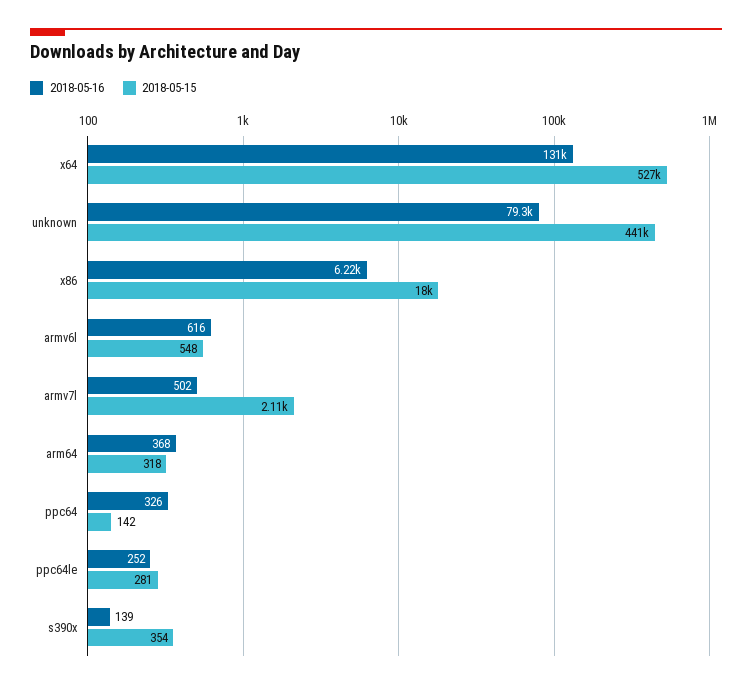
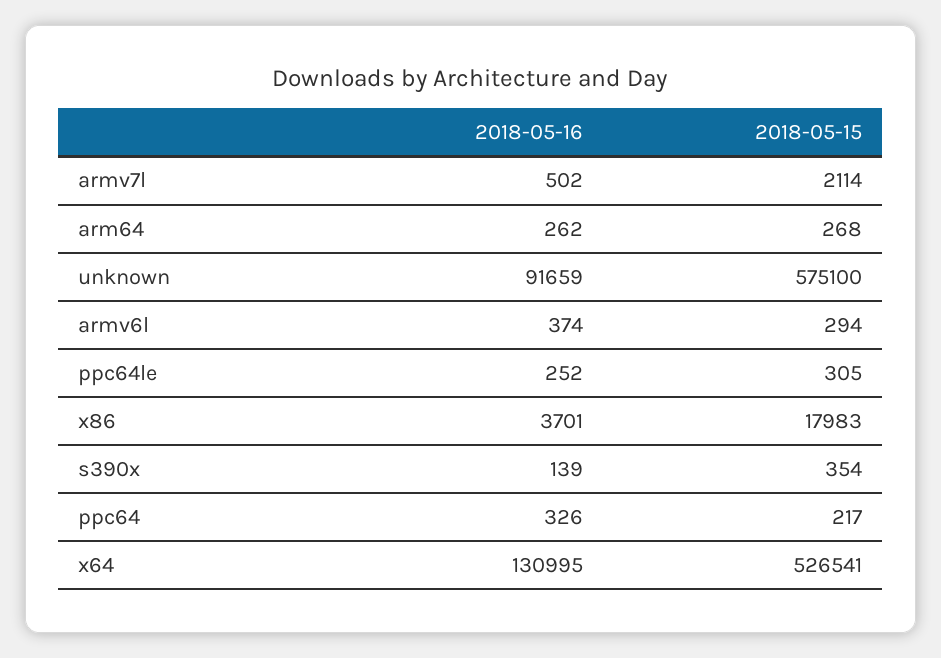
2018-05-16, unknown: 79300 -> 91659
2018-05-15, unknown: 441000 -> 575100
2018-05-16, x86: 6220 -> 3701
2018-05-16, armv6l: 616 -> 374
2018-05-15, armv6l: 548 -> 294
2018-05-16, arm64: 368 -> 262
2018-05-15, arm64: 318 -> 268
2018-05-15, ppc64: 142 -> 217
2018-05-15, ppc64le: 281 -> 305

